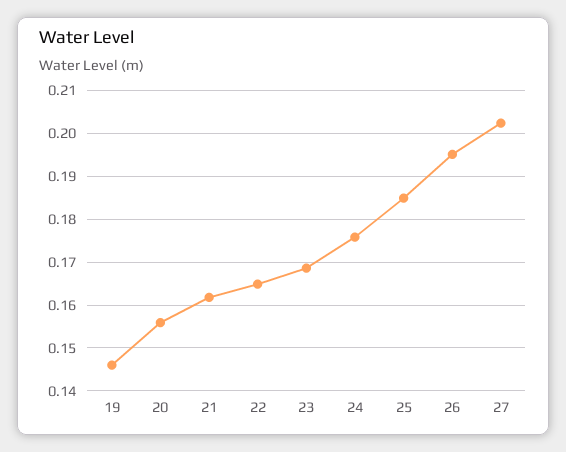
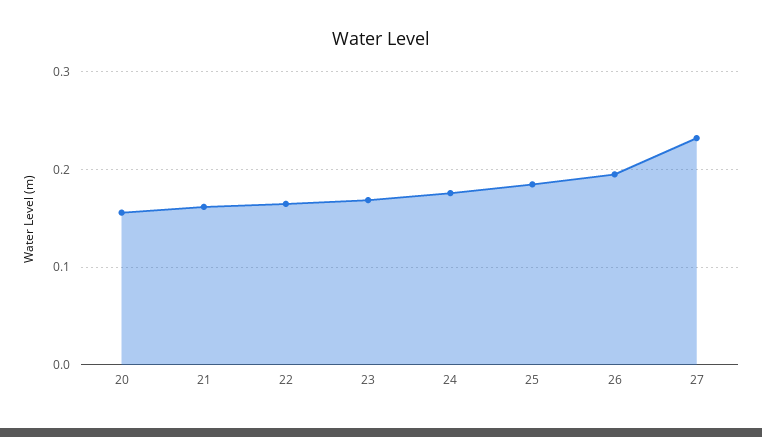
19: 0.146 -> none
27: 0.202 -> 0.23

